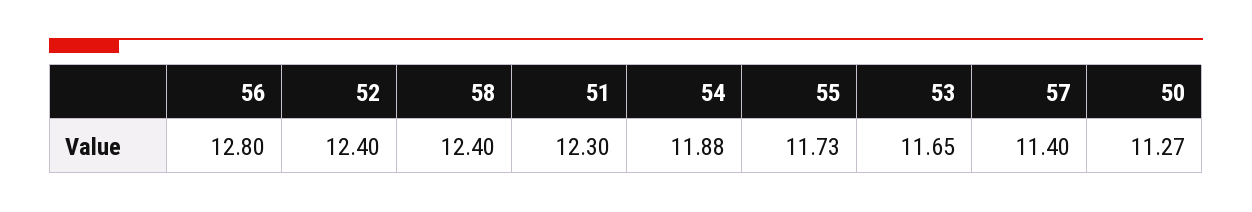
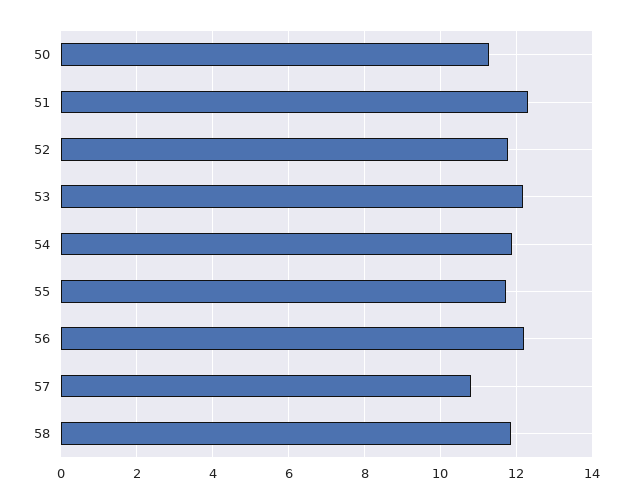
56: 12.8 -> 12.2
52: 12.4 -> 11.8
58: 12.4 -> 11.8
53: 11.65 -> 12.2
57: 11.4 -> 10.8

